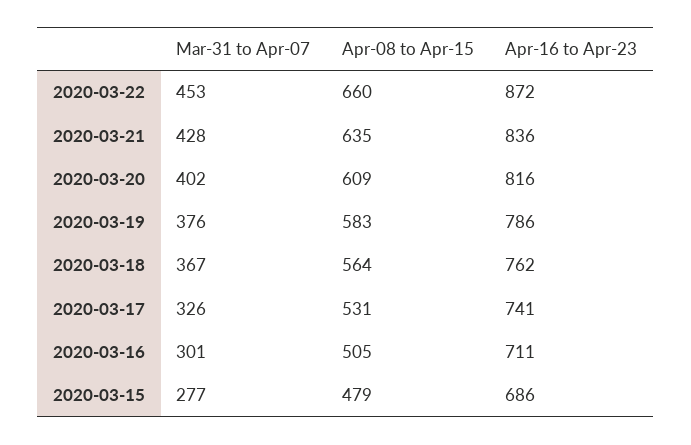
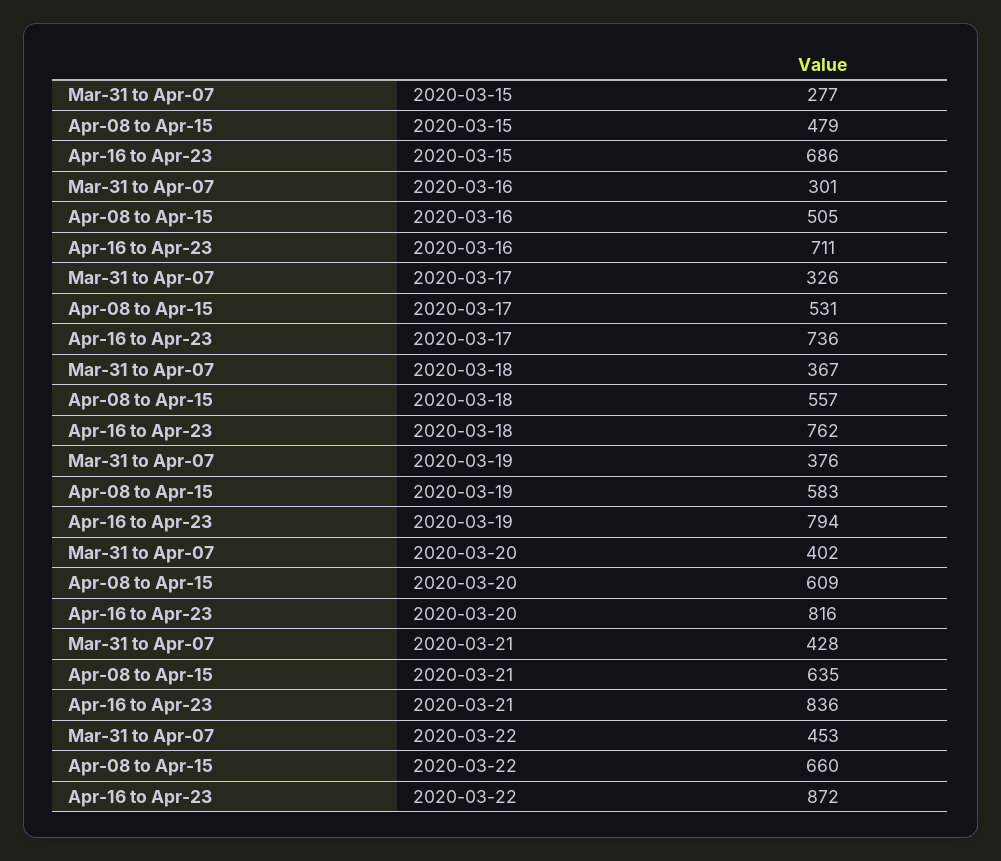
Apr-16 to Apr-23, 2020-03-19: 786 -> 794
Apr-08 to Apr-15, 2020-03-18: 564 -> 557
Apr-16 to Apr-23, 2020-03-17: 741 -> 736

